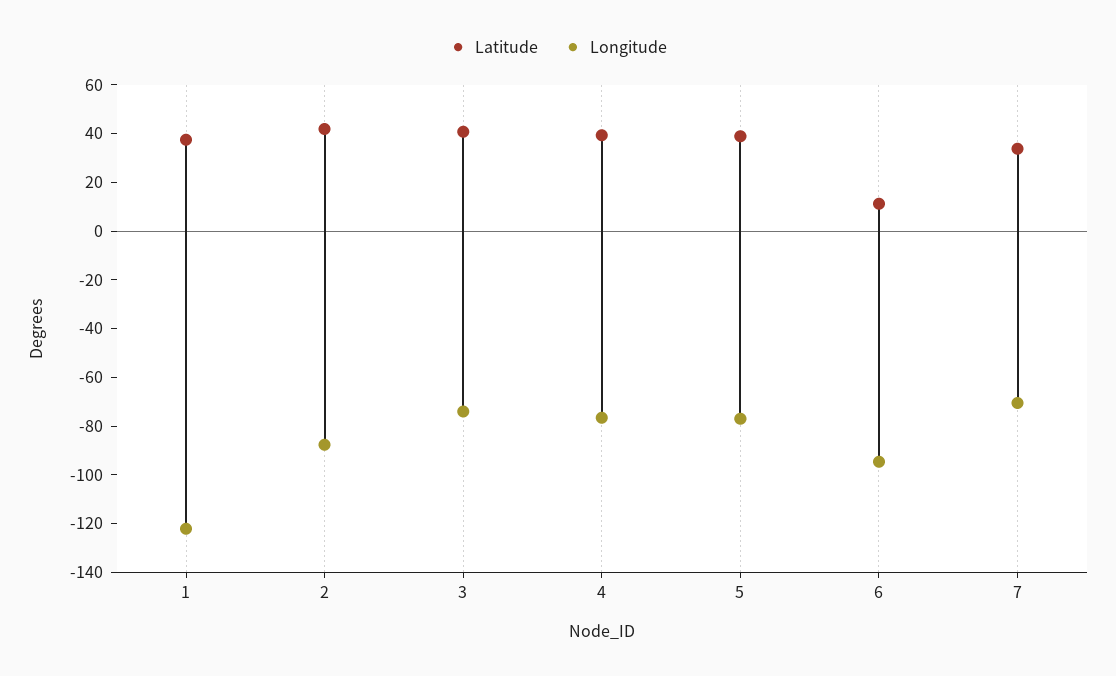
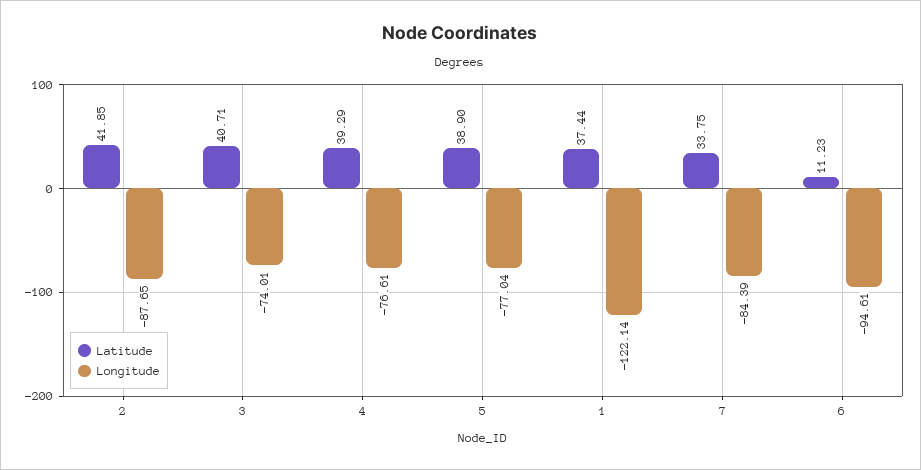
Longitude, 7: -70 -> -84.39

